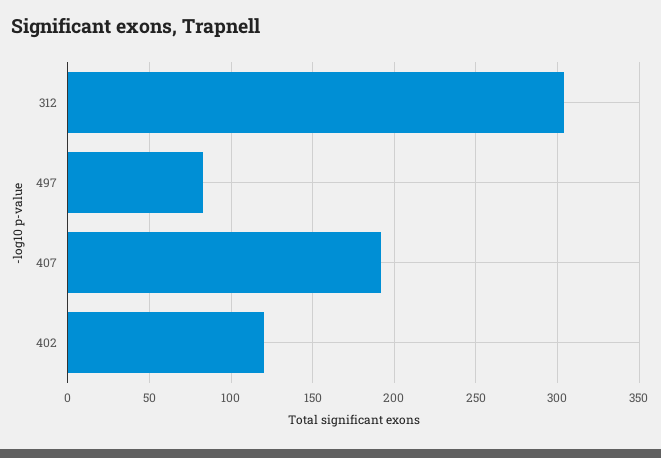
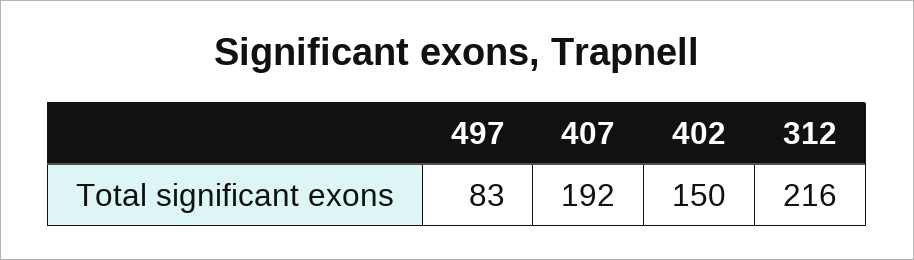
312: 305 -> 216
402: 120 -> 150

